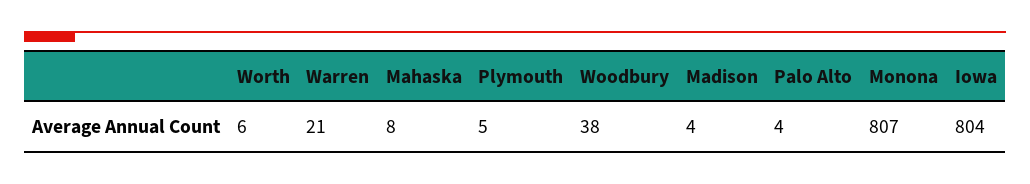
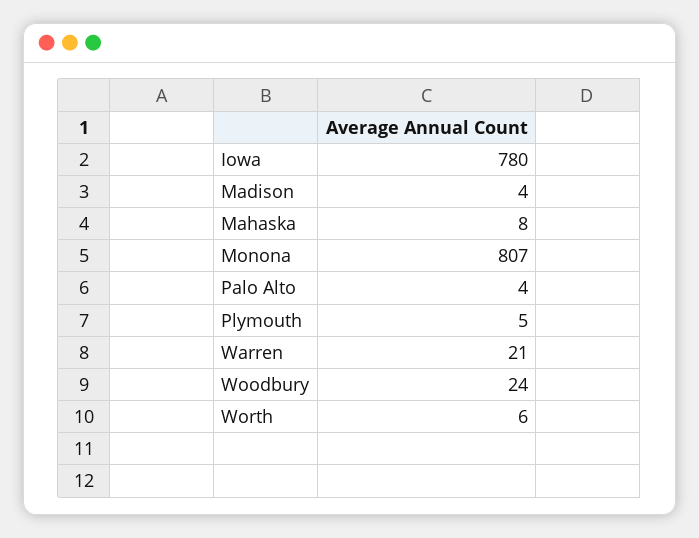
Woodbury: 38 -> 24
Iowa: 804 -> 780

